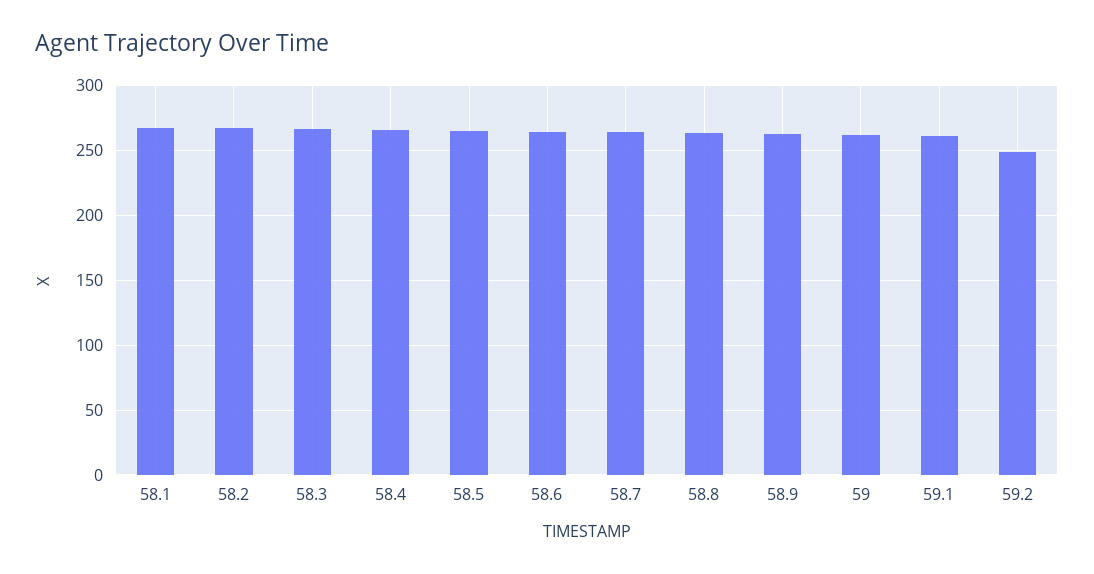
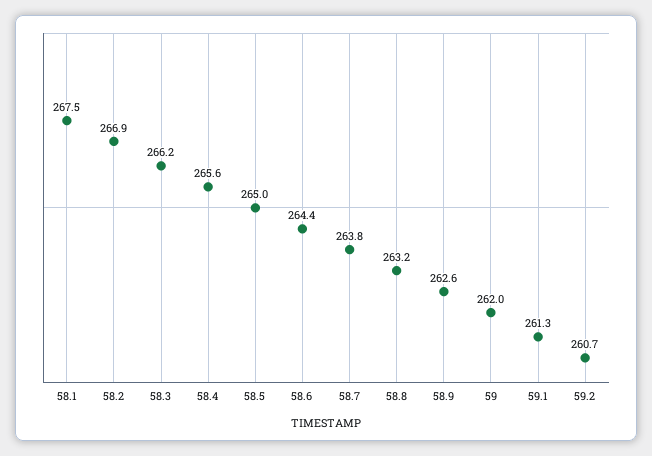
59.2: 250 -> 260.7

